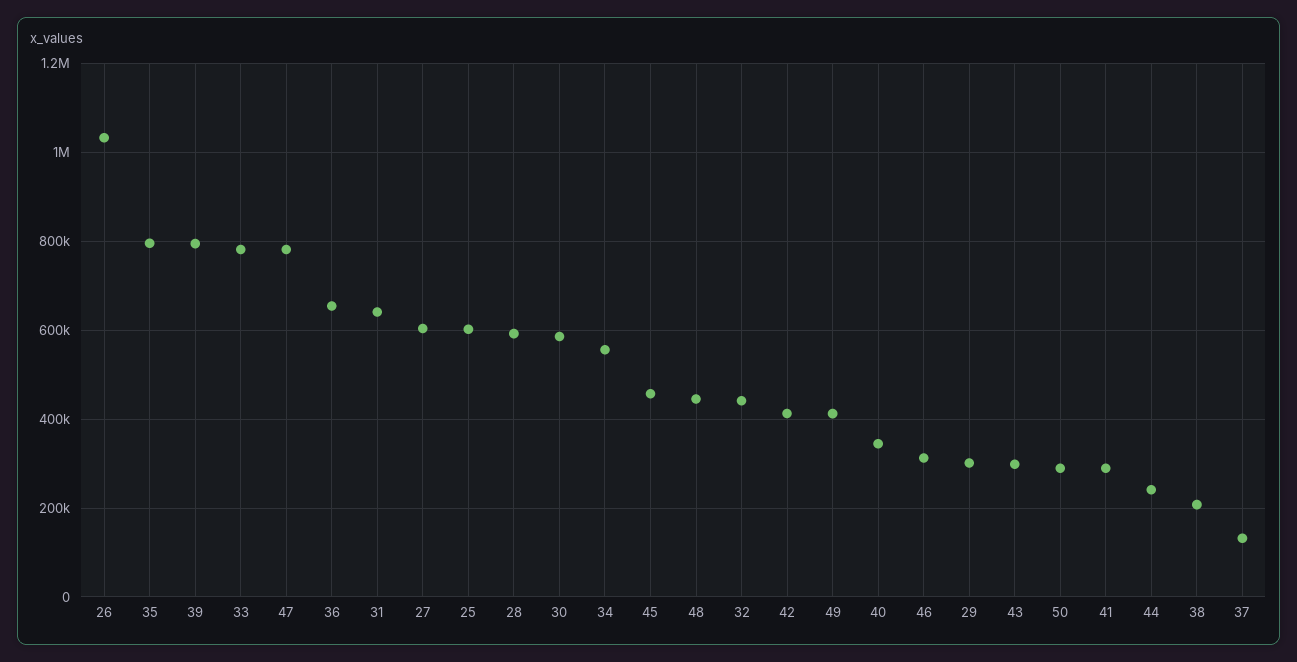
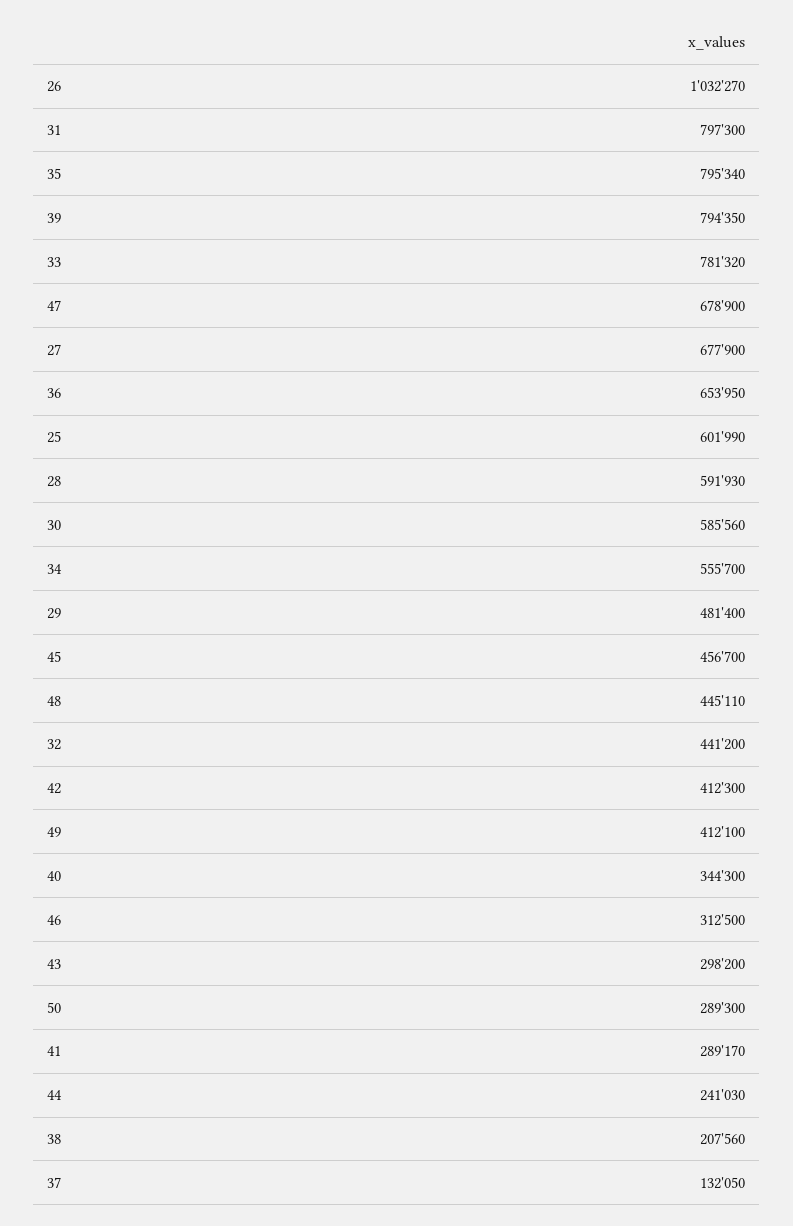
47: 780000 -> 678900
31: 640000 -> 797300
27: 600000 -> 677900
29: 300000 -> 481400

